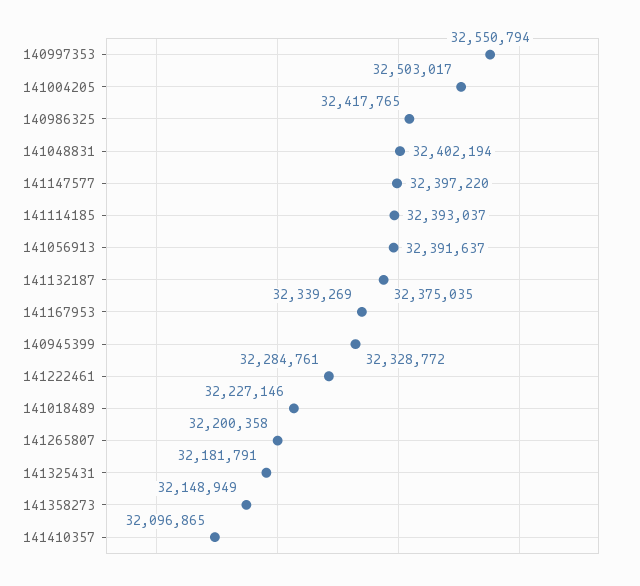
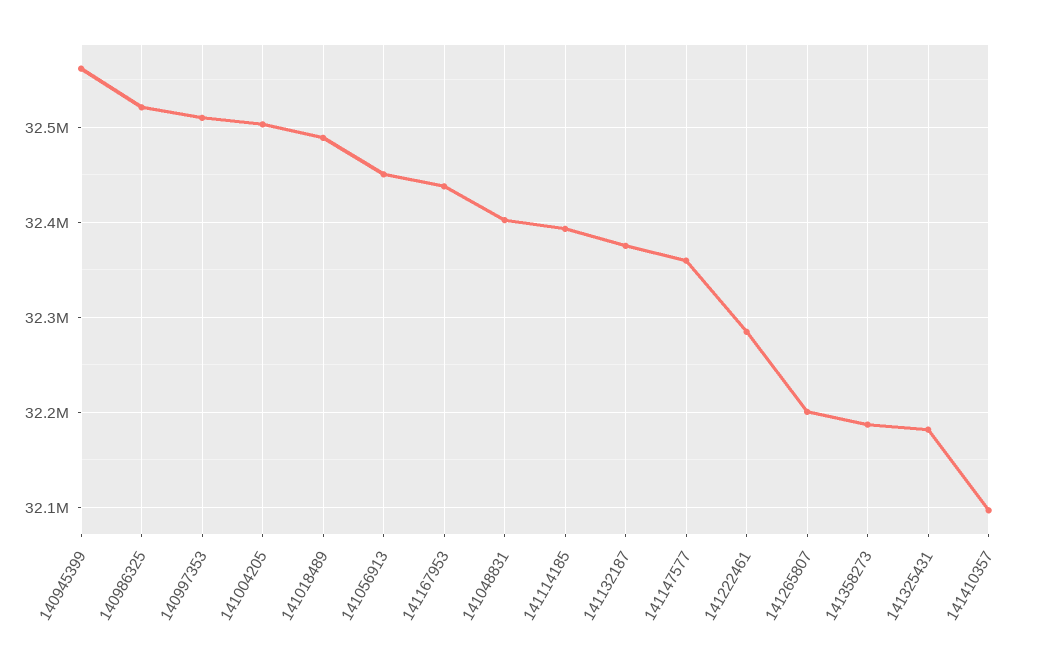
140997353: 32550794 -> 32510000
140986325: 32417765 -> 32520000
141147577: 32397220 -> 32360000
141056913: 32391637 -> 32450000
141167953: 32339269 -> 32440000
140945399: 32328772 -> 32560000
141018489: 32227146 -> 32490000
141358273: 32148949 -> 32190000

